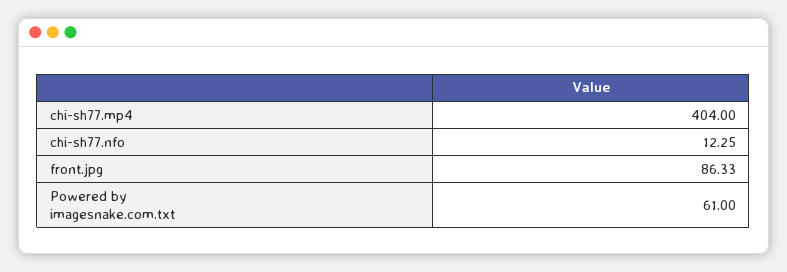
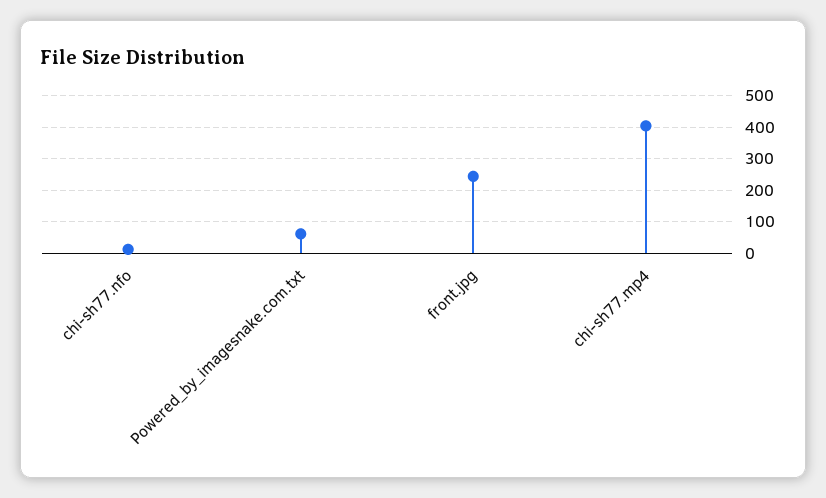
front.jpg: 86.33 -> 240

